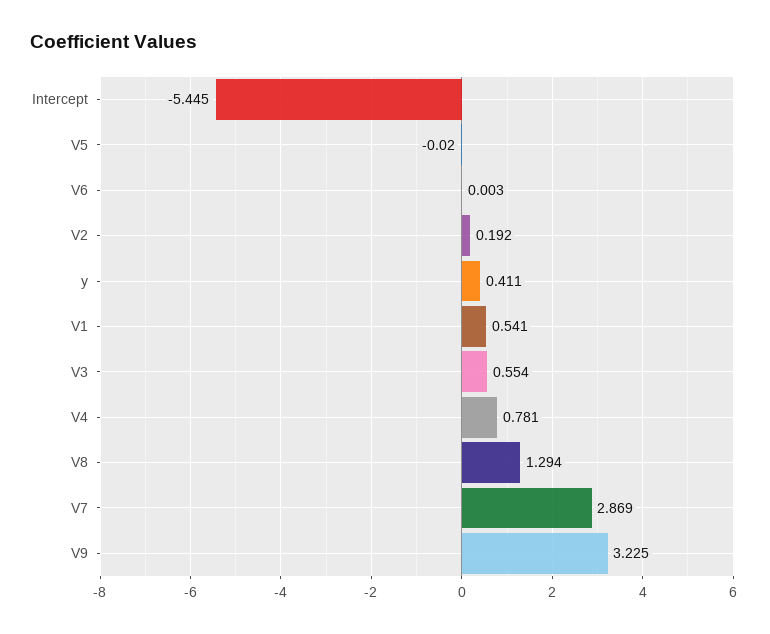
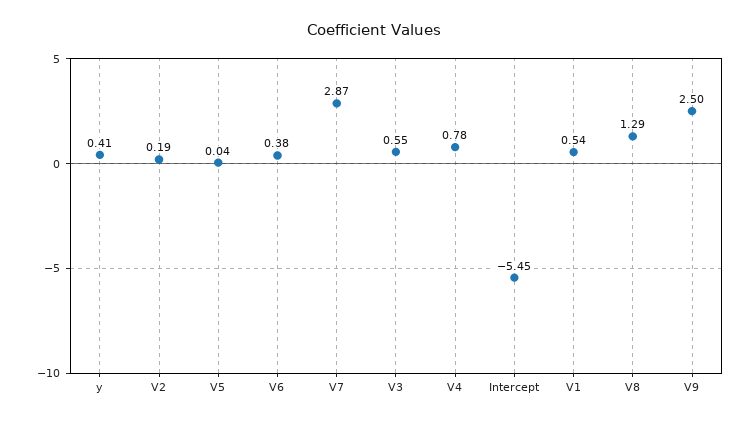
V5: -0.02 -> 0.04
V6: 0.003 -> 0.38
V9: 3.225 -> 2.5

